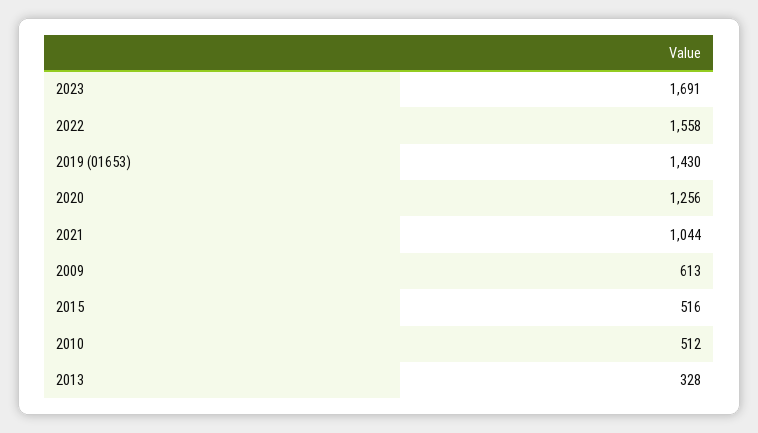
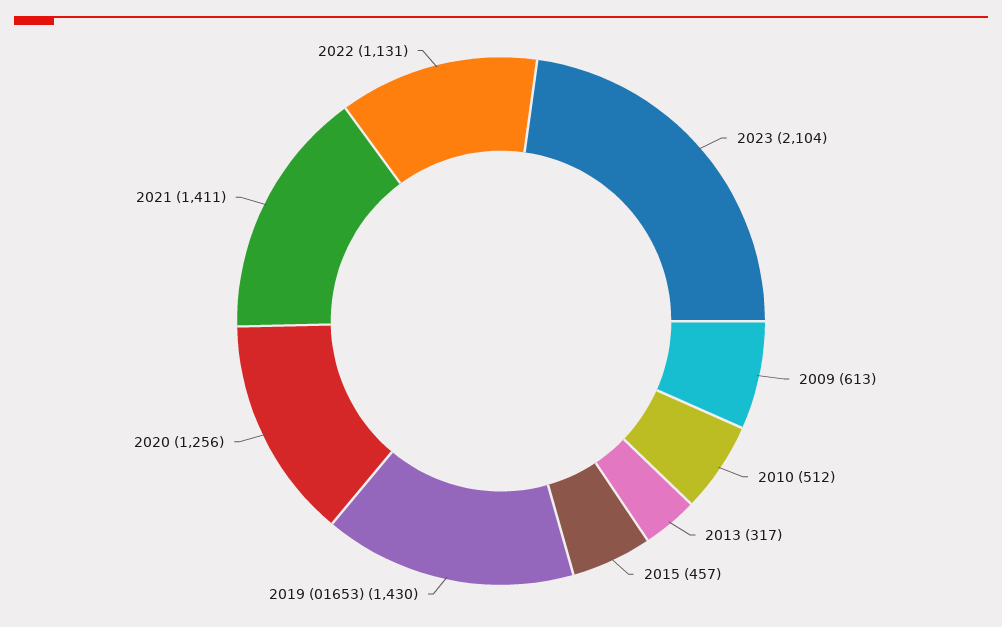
2023: 1691 -> 2104
2022: 1558 -> 1131
2021: 1044 -> 1411
2015: 516 -> 457
2013: 328 -> 317

